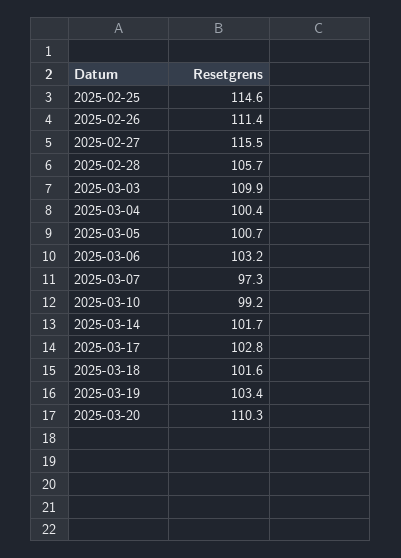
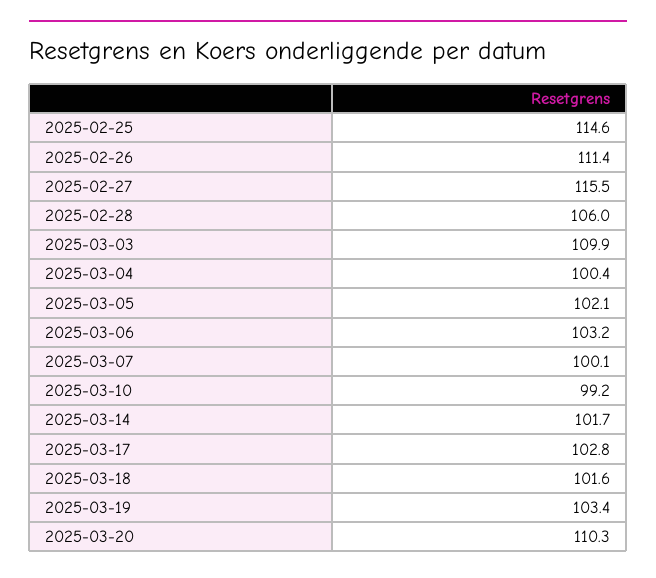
2025-02-28: 105.7 -> 106
2025-03-05: 100.7 -> 102.1
2025-03-07: 97.3 -> 100.1

